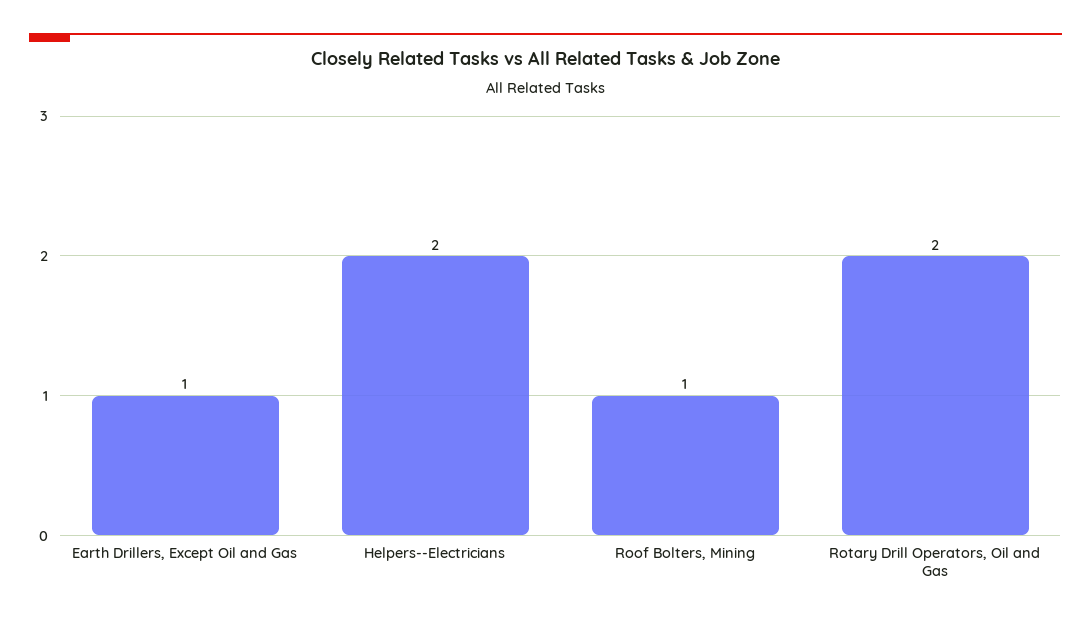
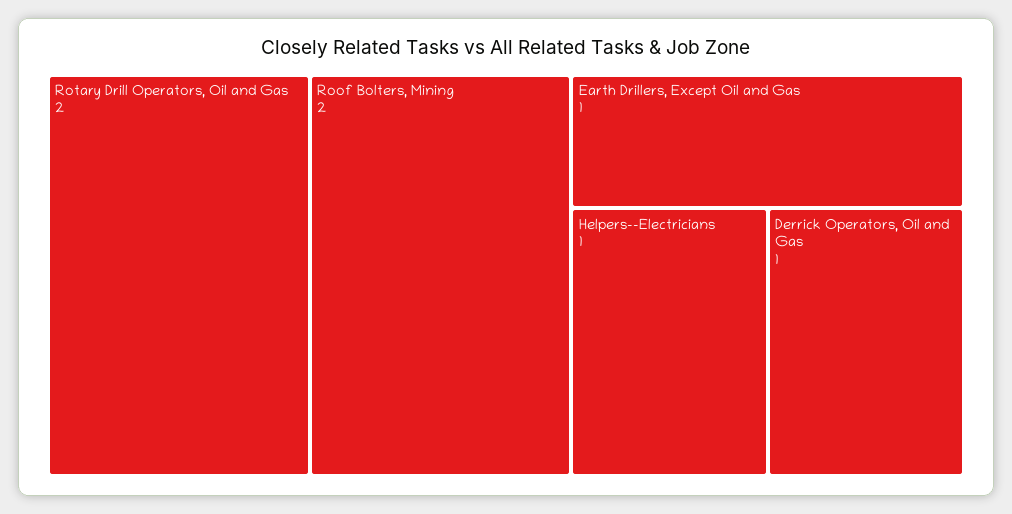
Helpers--Electricians: 2 -> 1
Roof Bolters, Mining: 1 -> 2
Derrick Operators, Oil and Gas: none -> 1

